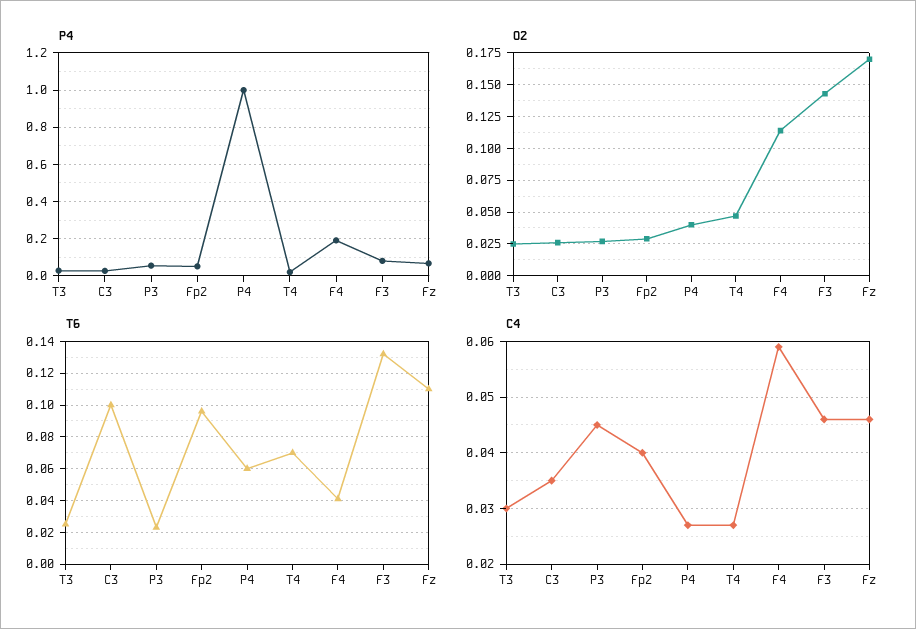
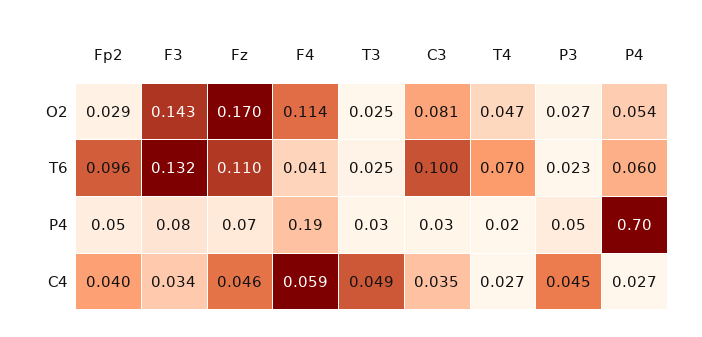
P4, P4: 1 -> 0.7
O2, C3: 0.025 -> 0.081
O2, P4: 0.04 -> 0.054
C4, T3: 0.03 -> 0.049
C4, F3: 0.045 -> 0.034

